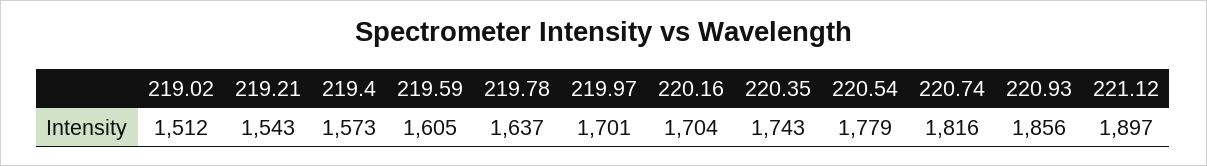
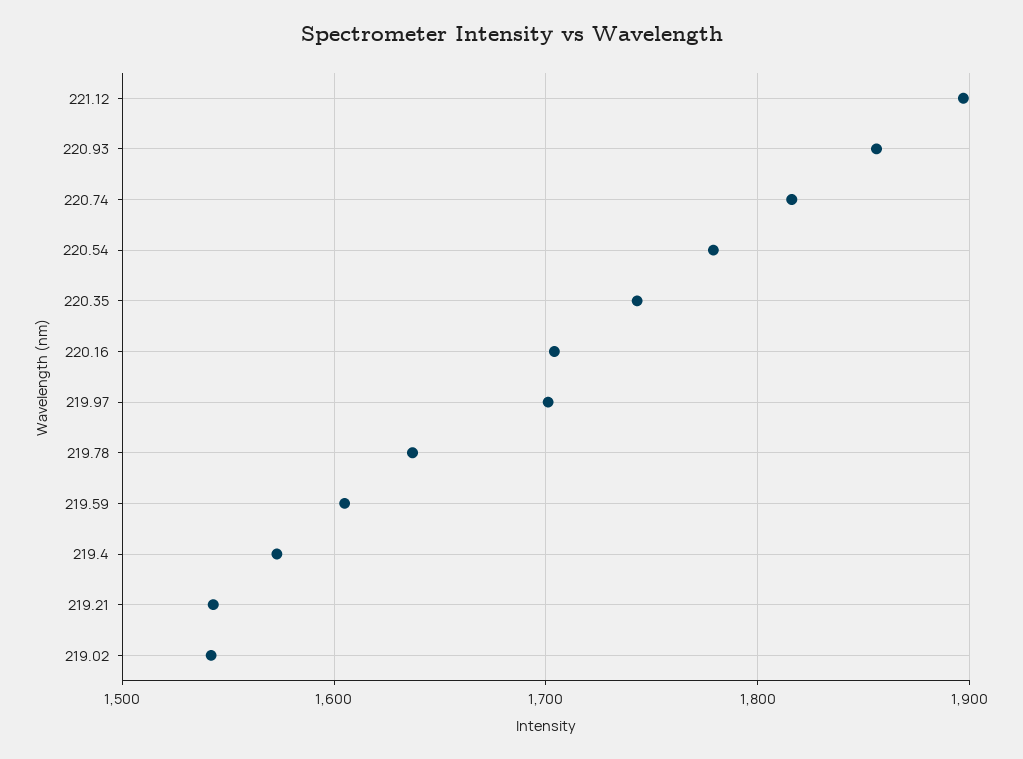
219.02: 1512 -> 1540

